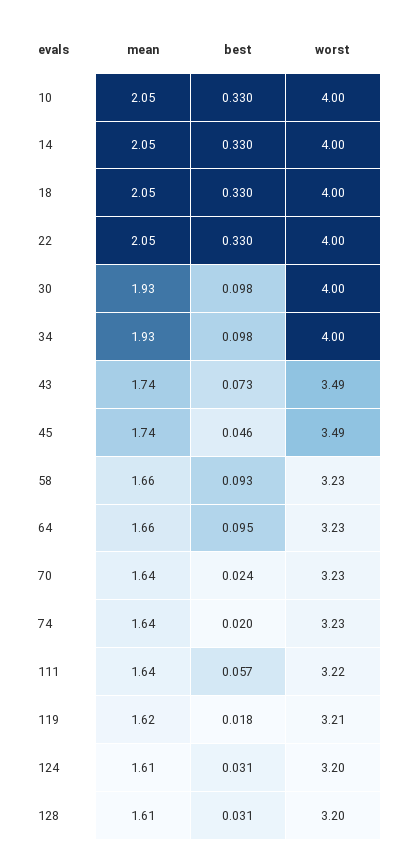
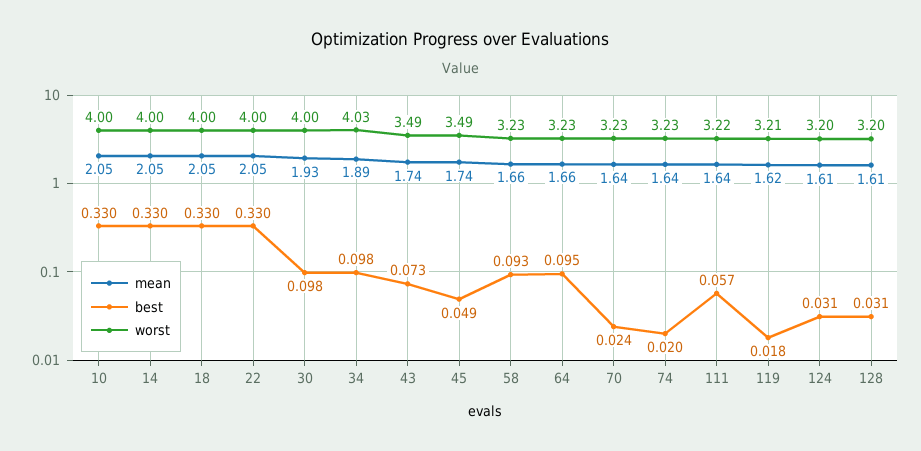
mean, 34: 1.93 -> 1.89
worst, 34: 4 -> 4.03
best, 45: 0.046 -> 0.049

